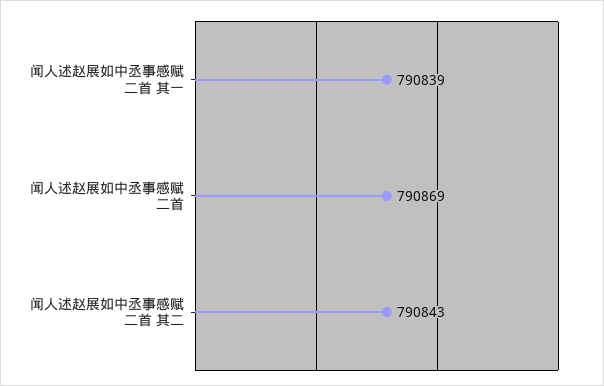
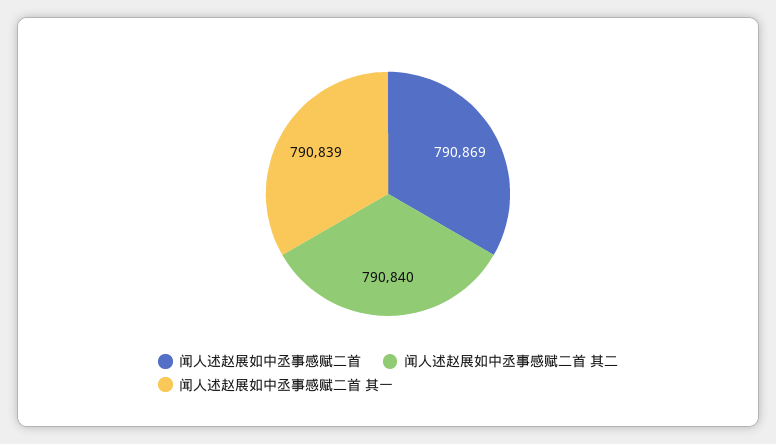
闻人述赵展如中丞事感赋二首 其二: 790843 -> 790840

